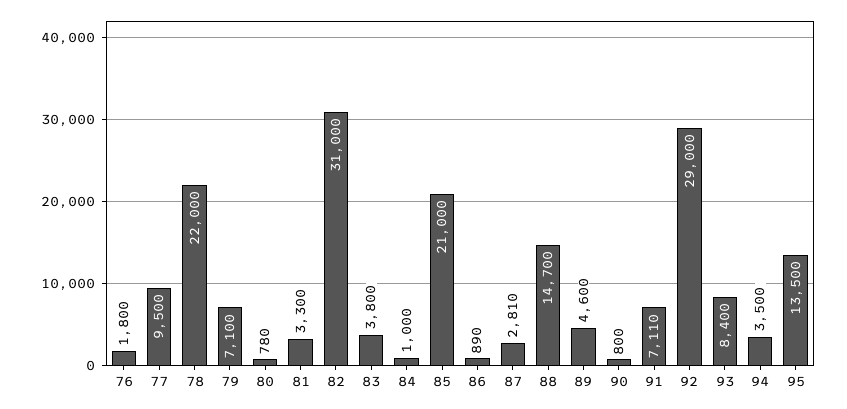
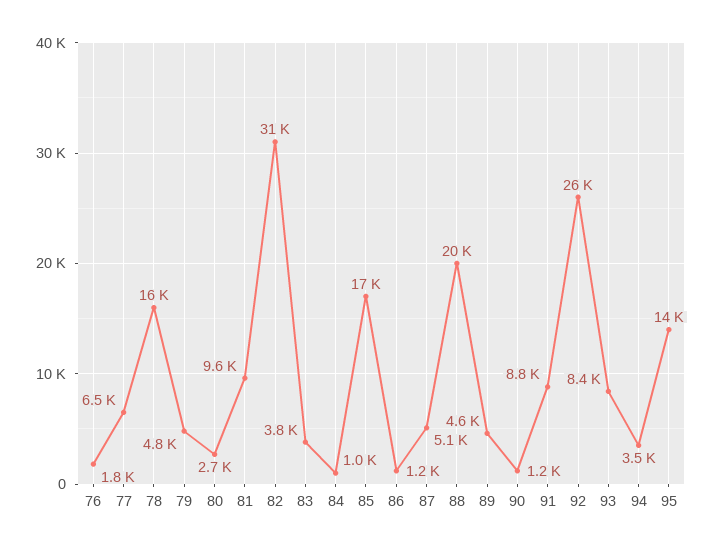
77: 9500 -> 6500
78: 22000 -> 16000
79: 7100 -> 4800
80: 780 -> 2700
81: 3300 -> 9600
85: 21000 -> 17000
86: 890 -> 1200
87: 2810 -> 5100
88: 14700 -> 20000
90: 800 -> 1200
91: 7110 -> 8800
92: 29000 -> 26000

